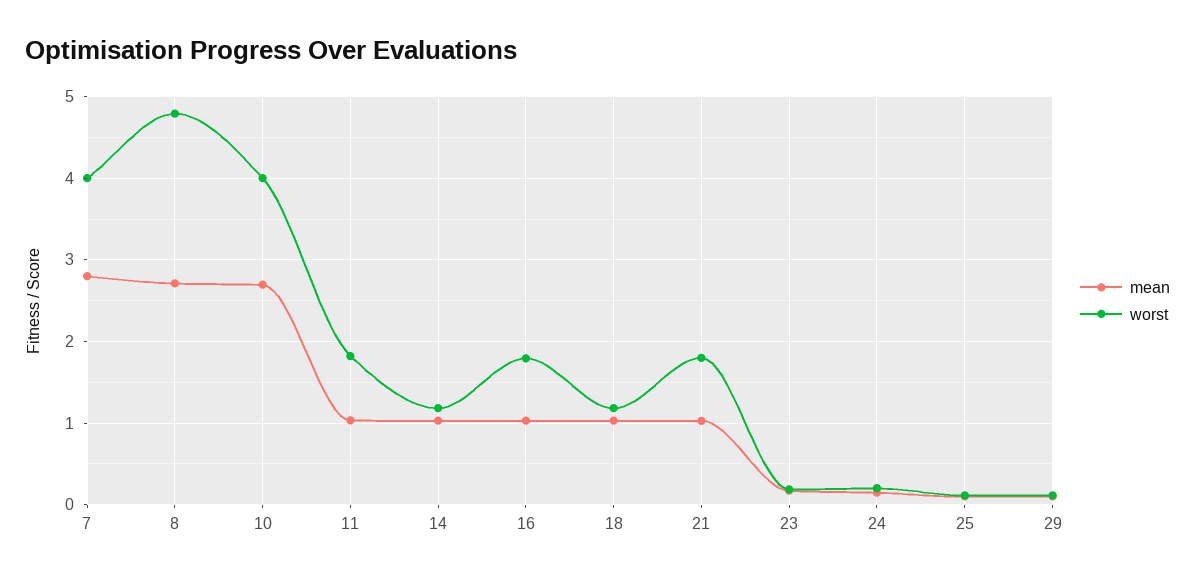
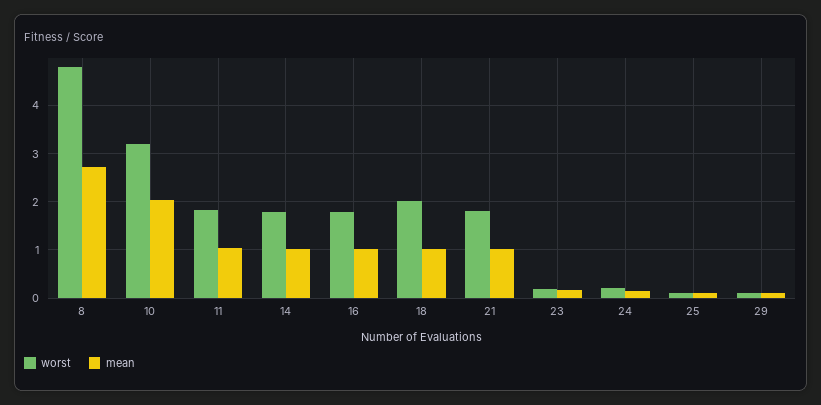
mean, 7: 2.8 -> none
worst, 7: 4 -> none
mean, 10: 2.7 -> 2
worst, 10: 4 -> 3.2
worst, 14: 1.2 -> 1.8
worst, 18: 1.2 -> 2

